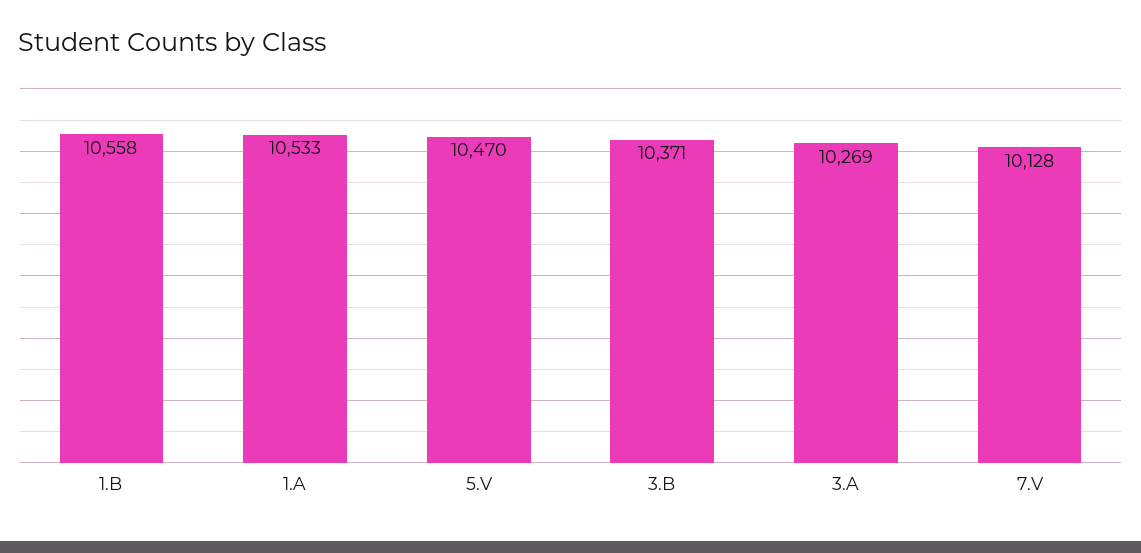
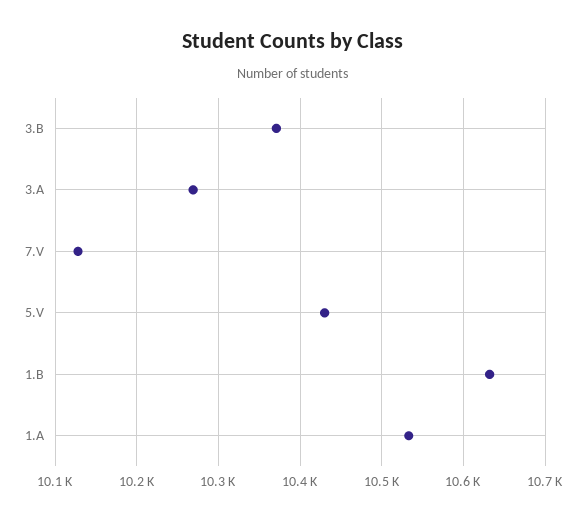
1.B: 10558 -> 10630
5.V: 10470 -> 10430

